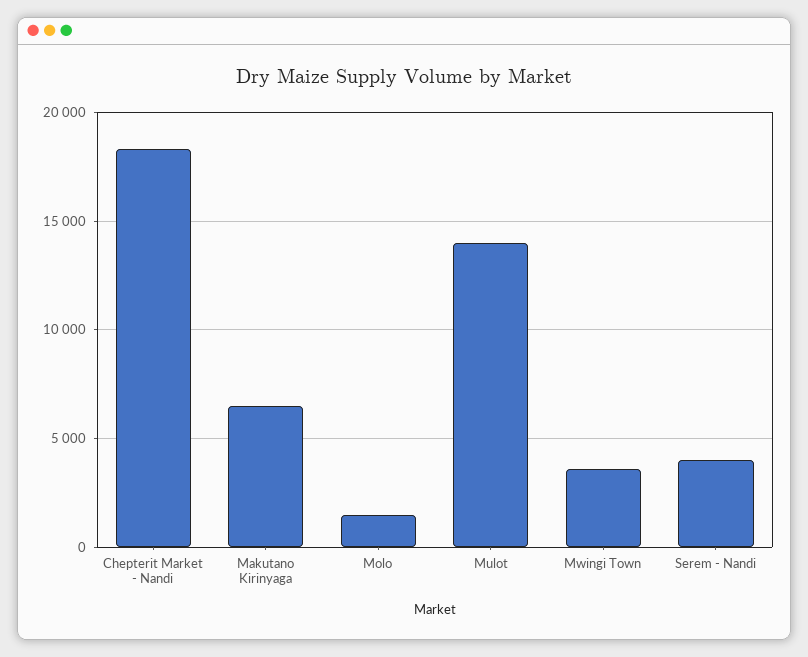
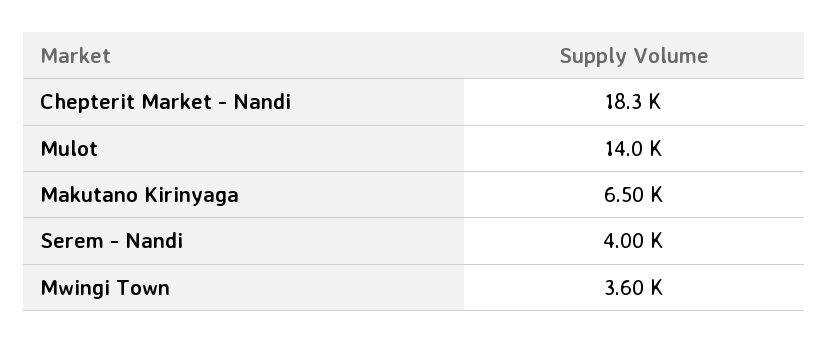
Molo: 1500 -> none

